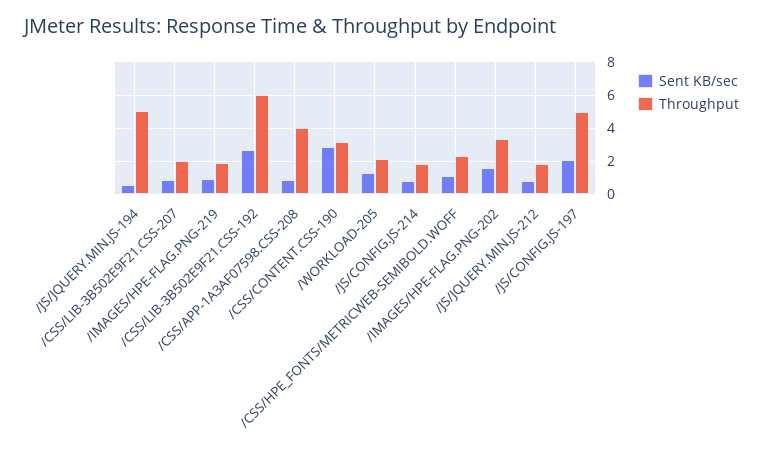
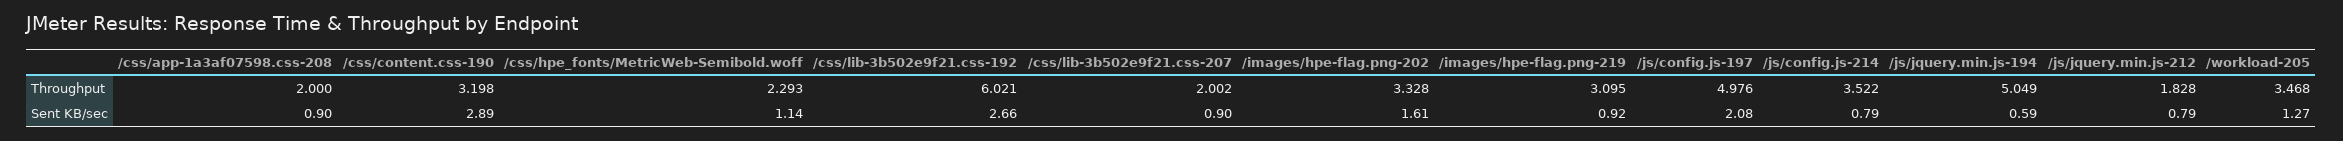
Throughput, /IMAGES/HPE-FLAG.PNG-219: 2 -> 3.095
Throughput, /CSS/APP-1A3AF07598.CSS-208: 4 -> 2
Throughput, /WORKLOAD-205: 2 -> 3.468
Throughput, /JS/CONFIG.JS-214: 2 -> 3.522

